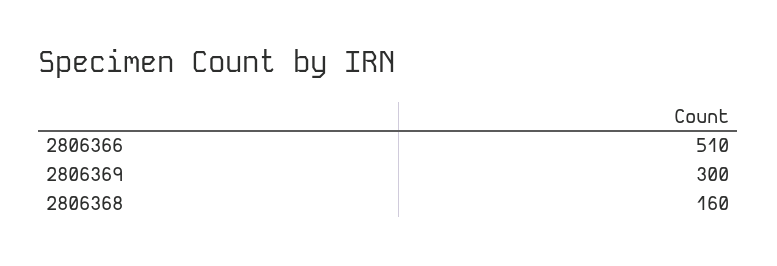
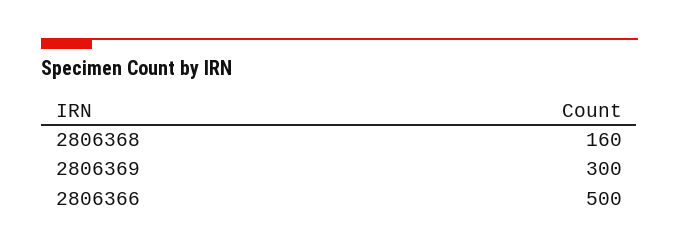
2806366: 510 -> 500

